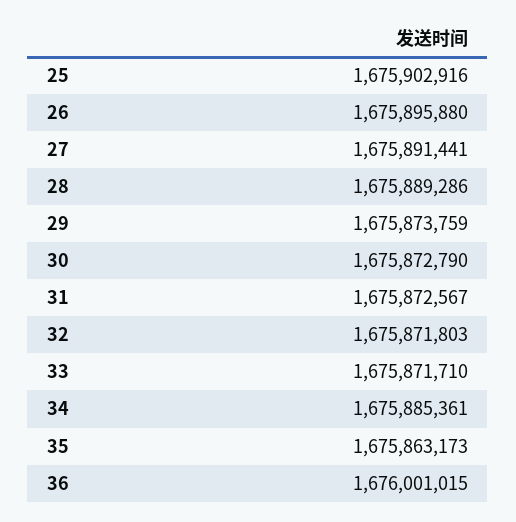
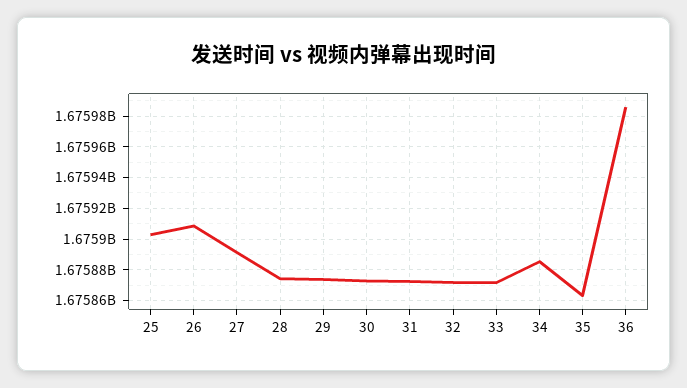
26: 1675895880 -> 1675910000
28: 1675889286 -> 1675875000
36: 1676001015 -> 1675985000

